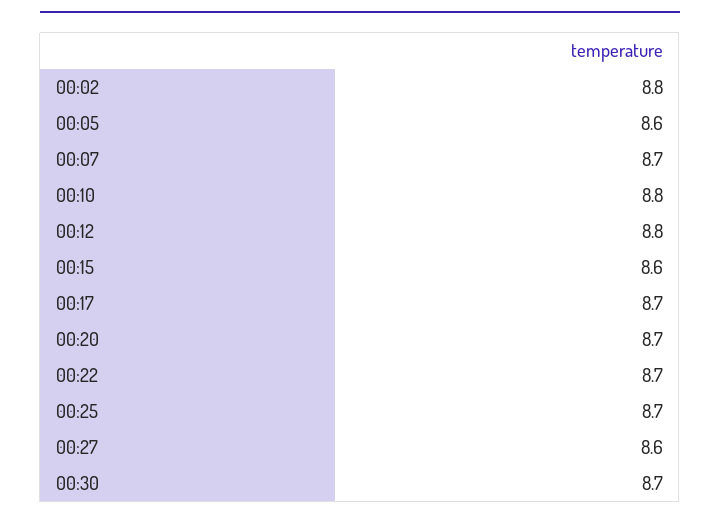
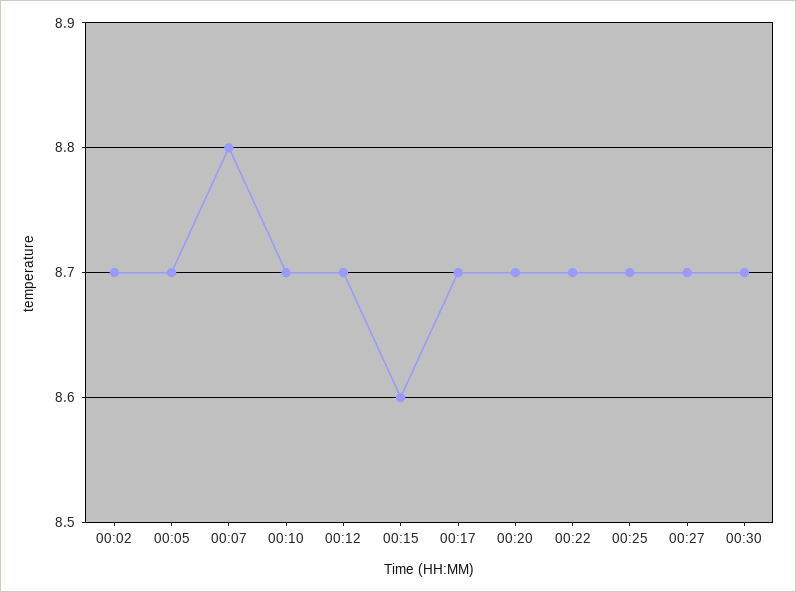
00:02: 8.8 -> 8.7
00:05: 8.6 -> 8.7
00:07: 8.7 -> 8.8
00:10: 8.8 -> 8.7
00:12: 8.8 -> 8.7
00:27: 8.6 -> 8.7

